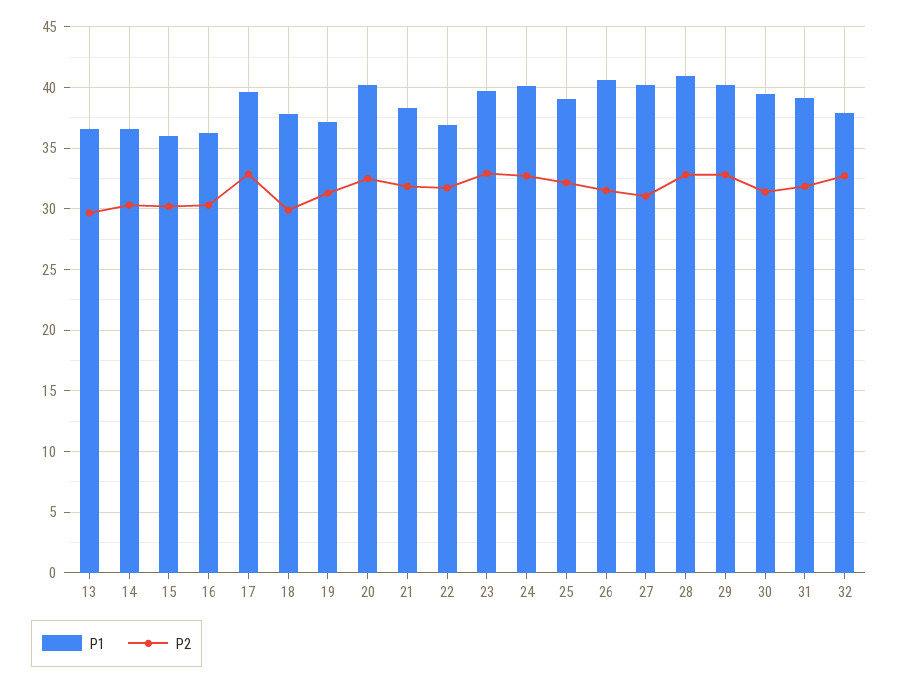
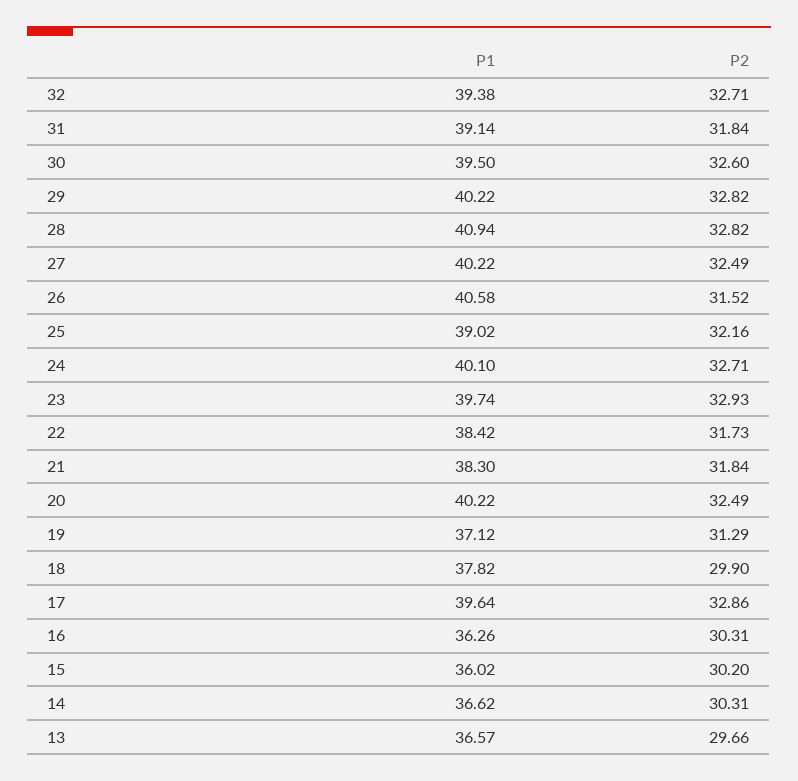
P1, 22: 37 -> 38.42
P2, 27: 31 -> 32.49
P2, 30: 31.5 -> 32.6
P1, 32: 38 -> 39.38

